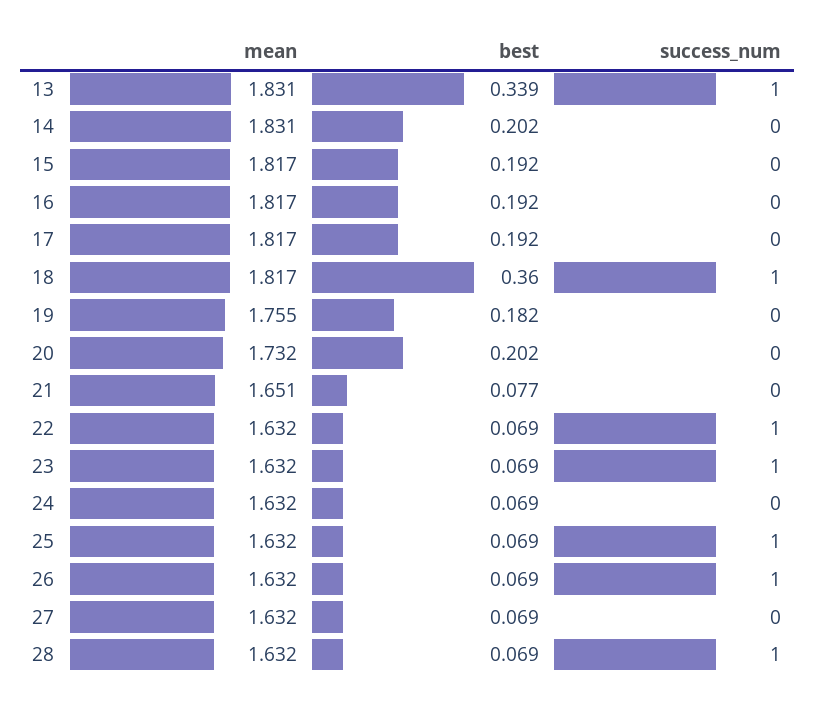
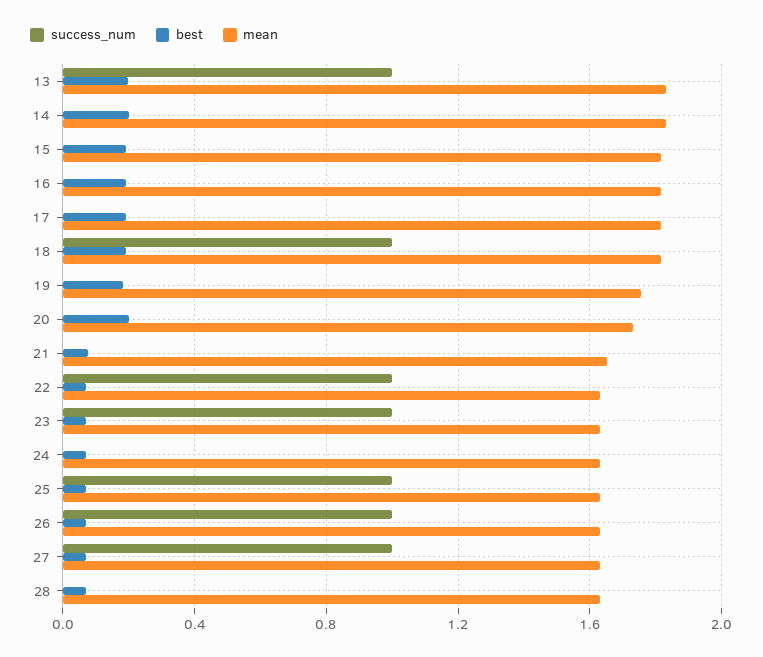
best, 13: 0.339 -> 0.2
best, 18: 0.36 -> 0.2
success_num, 27: 0 -> 1
success_num, 28: 1 -> 0

